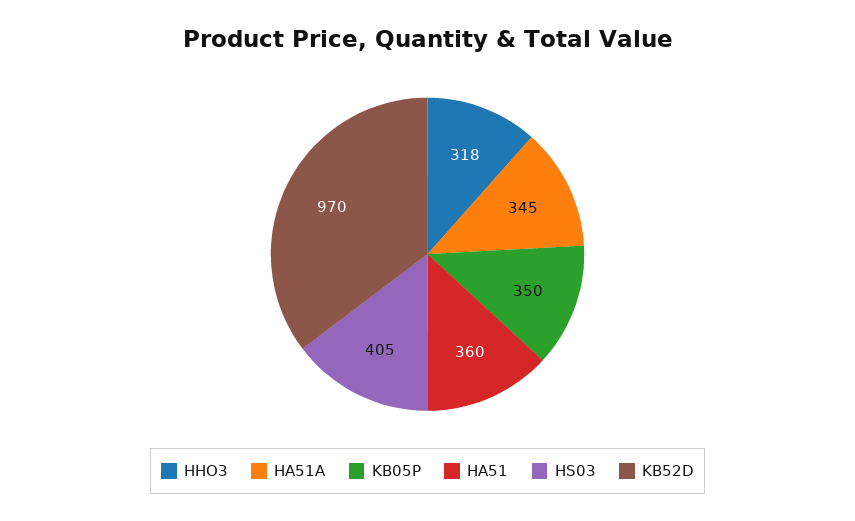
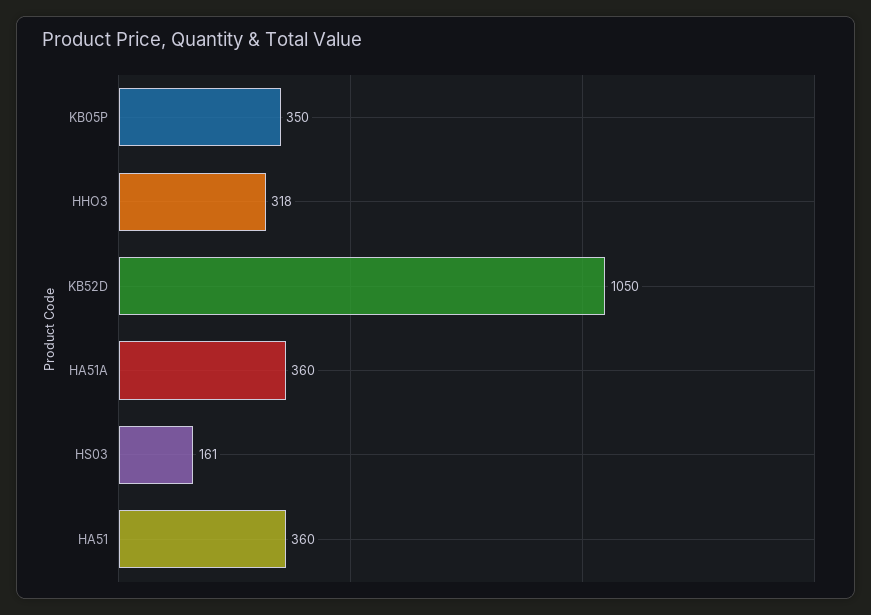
HA51A: 345 -> 360
HS03: 405 -> 161
KB52D: 970 -> 1050

